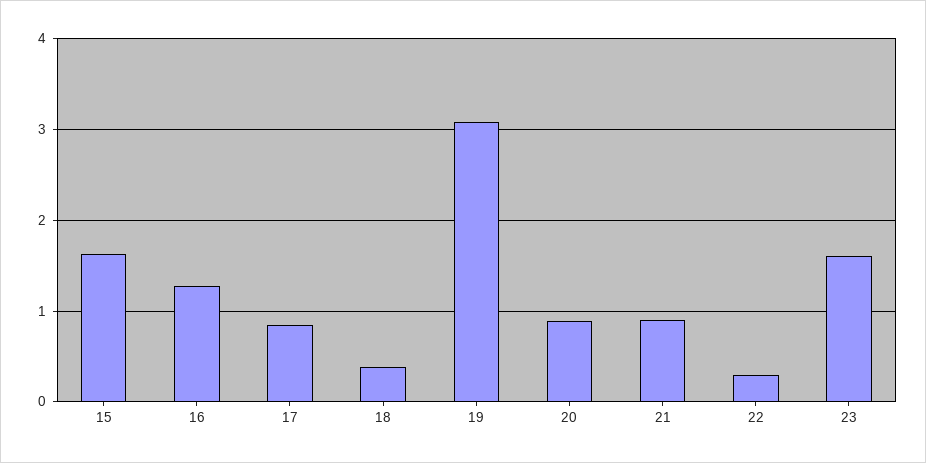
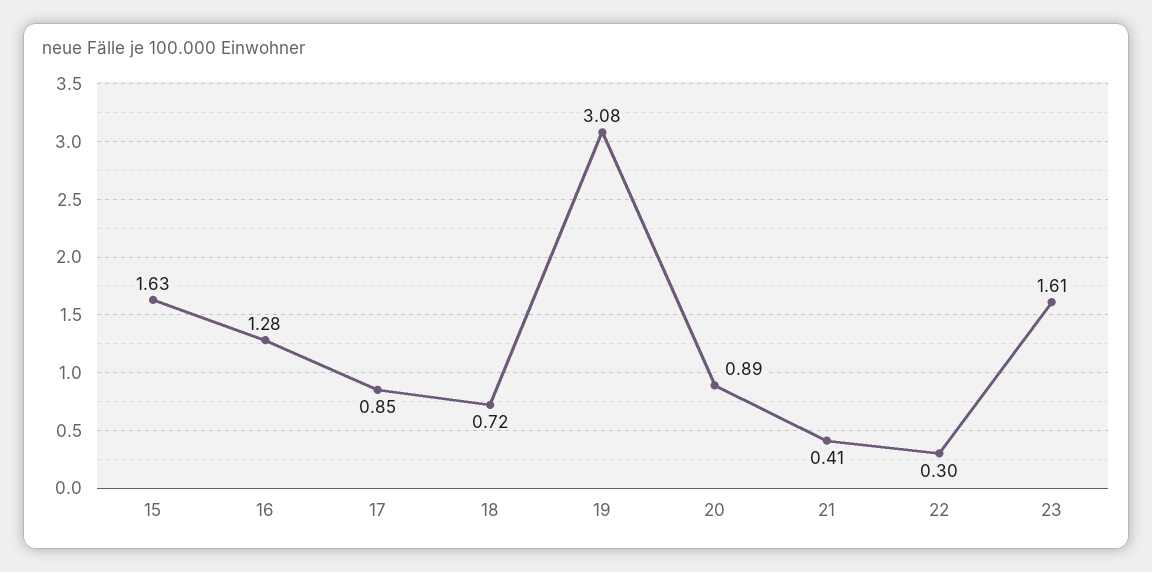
18: 0.4 -> 0.72
21: 0.9 -> 0.41

